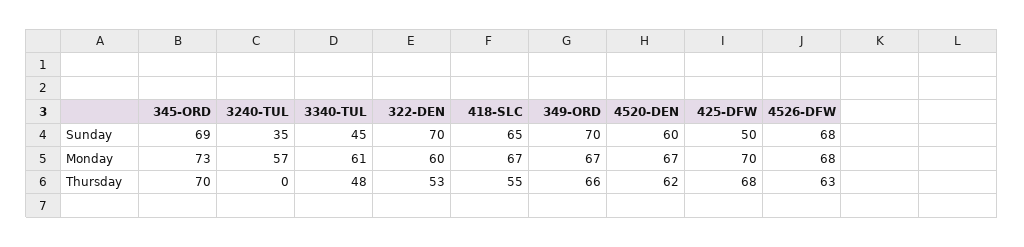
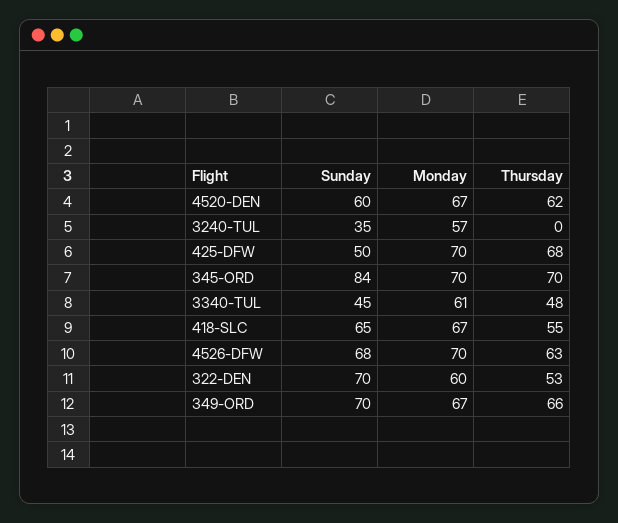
345-ORD, Sunday: 69 -> 84
345-ORD, Monday: 73 -> 70
4526-DFW, Monday: 68 -> 70

